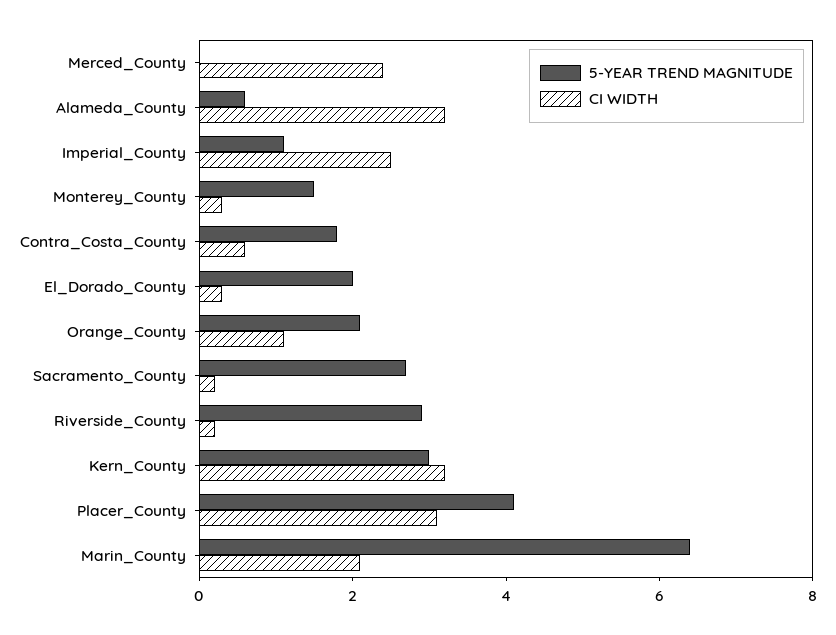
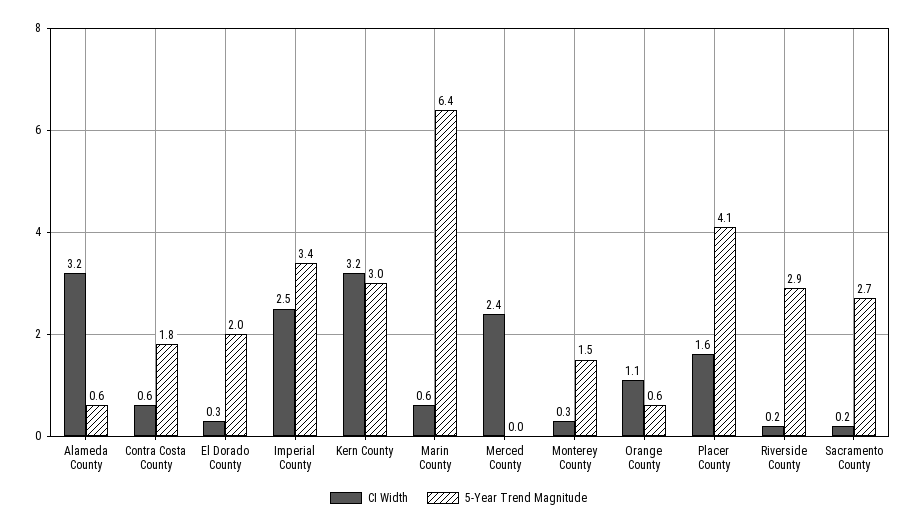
5-YEAR TREND MAGNITUDE, Imperial_County: 1 -> 3.4
5-YEAR TREND MAGNITUDE, Orange_County: 2 -> 0.6
CI WIDTH, Placer_County: 3 -> 1.6
CI WIDTH, Marin_County: 2 -> 0.6

